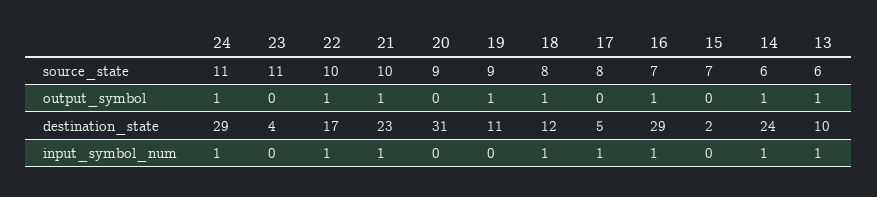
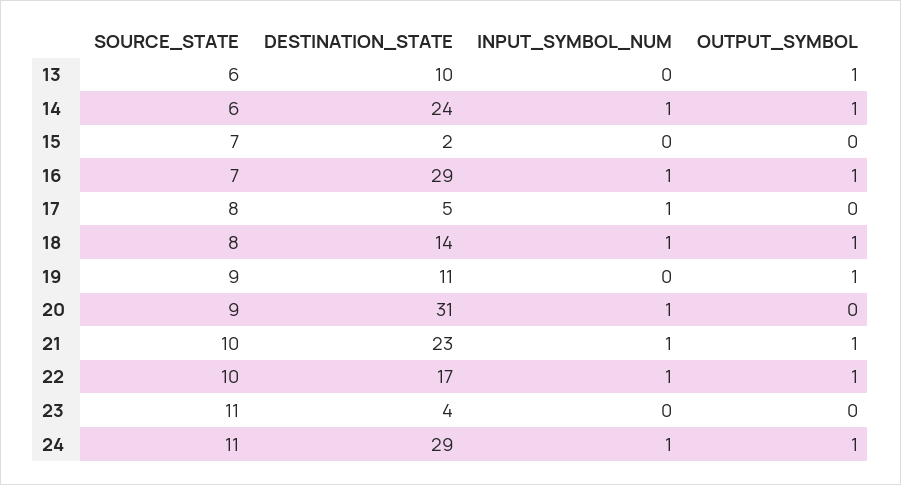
18, destination_state: 12 -> 14
20, input_symbol_num: 0 -> 1
13, input_symbol_num: 1 -> 0

